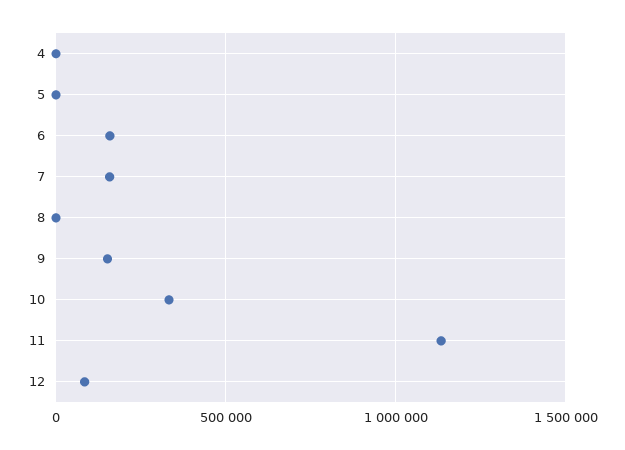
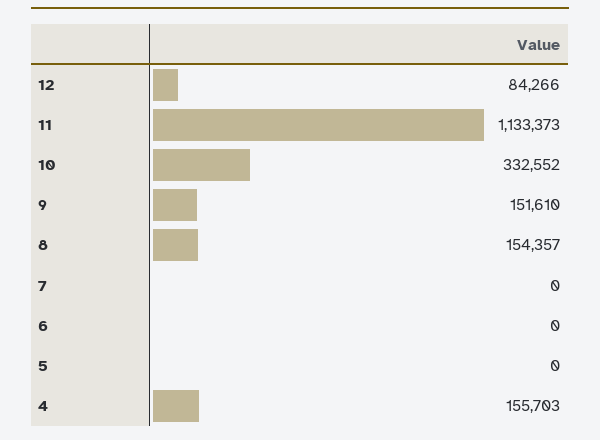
4: 0 -> 155703
6: 150000 -> 0
7: 150000 -> 0
8: 0 -> 154357

